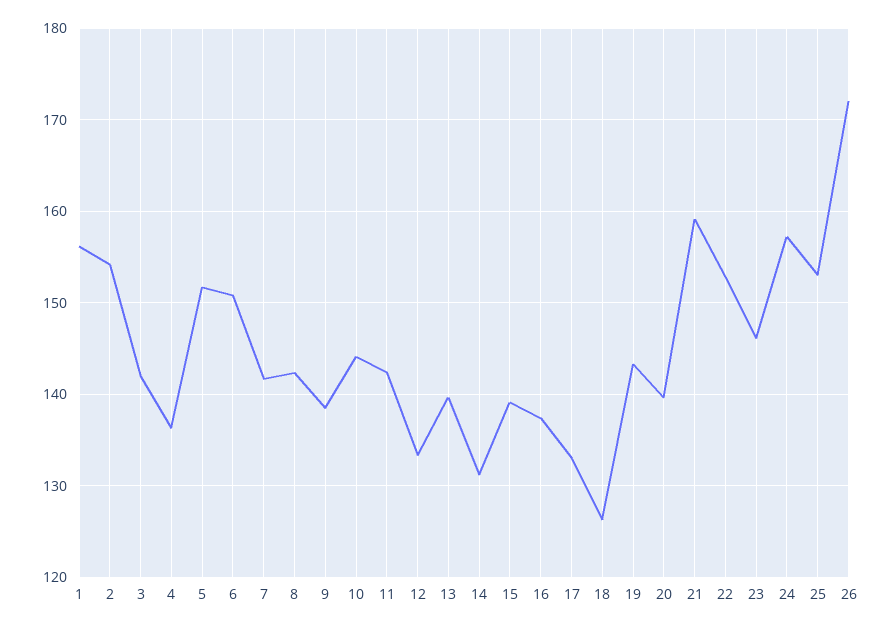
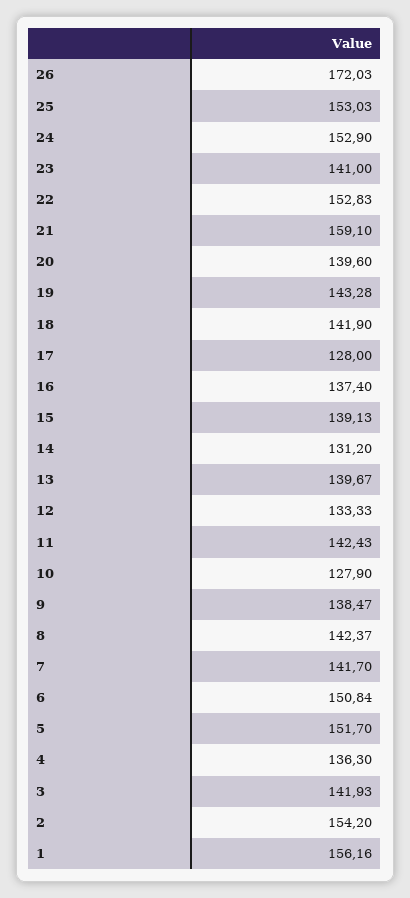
10: 144 -> 127.9
17: 133 -> 128
18: 126 -> 141.9
23: 146 -> 141
24: 157 -> 152.9

